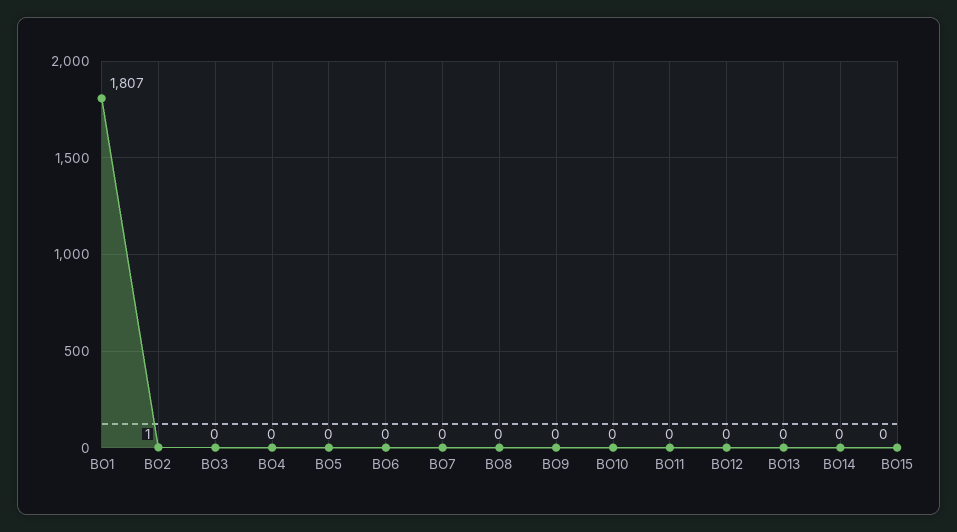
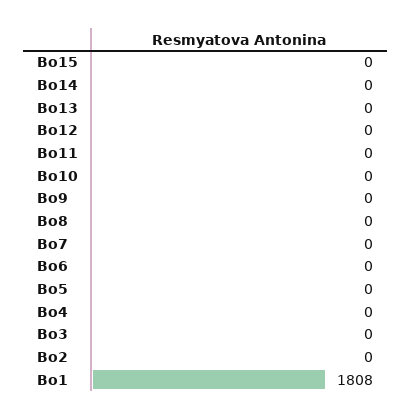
BO1: 1807 -> 1808
BO2: 1 -> 0

